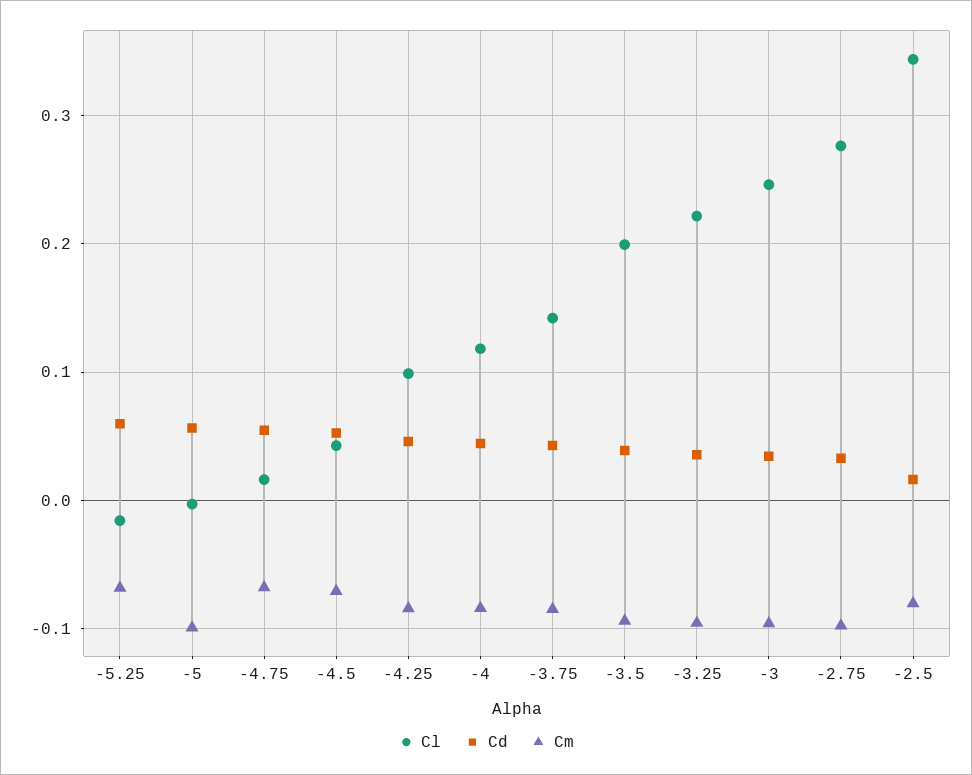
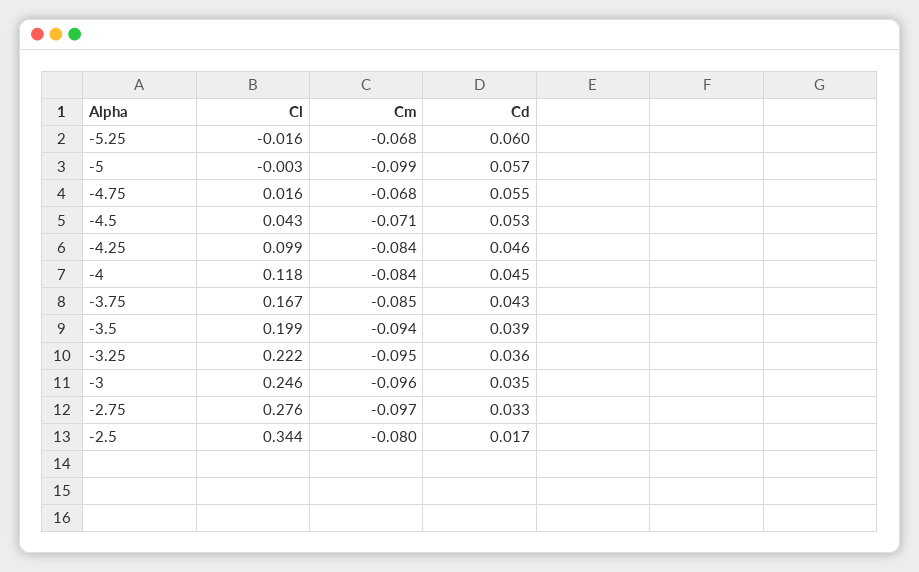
Cl, -3.75: 0.14 -> 0.167

